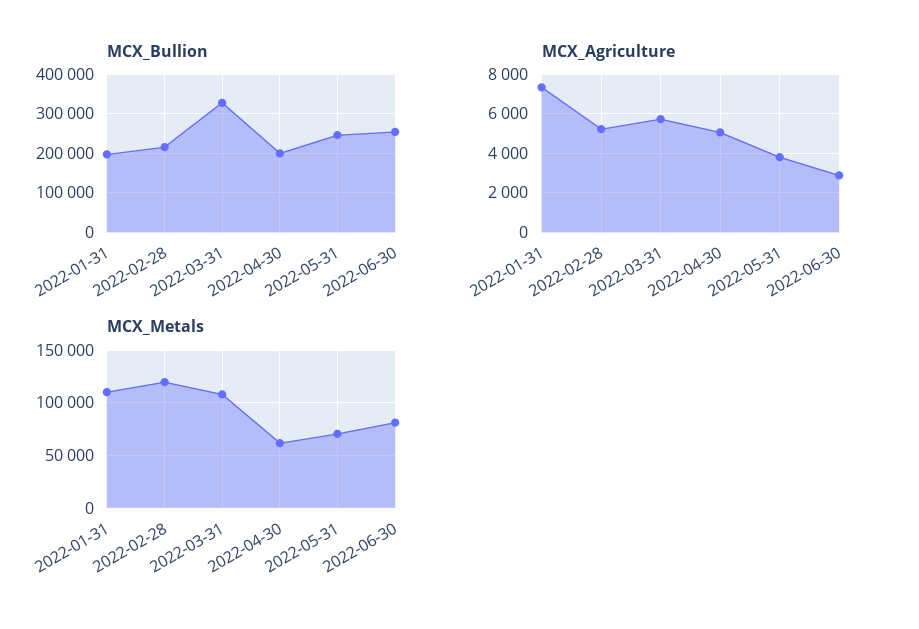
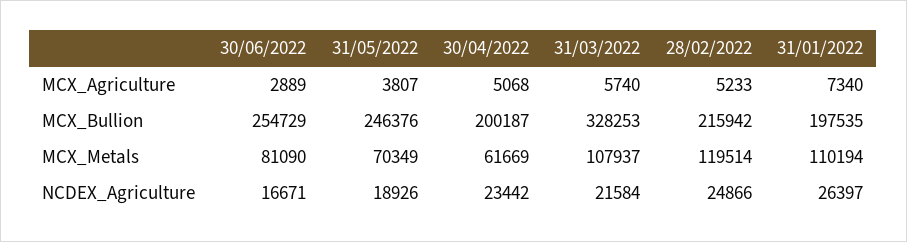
NCDEX_Agriculture, 2022-06-30: none -> 16671
NCDEX_Agriculture, 2022-05-31: none -> 18926
NCDEX_Agriculture, 2022-04-30: none -> 23442
NCDEX_Agriculture, 2022-03-31: none -> 21584
NCDEX_Agriculture, 2022-02-28: none -> 24866
NCDEX_Agriculture, 2022-01-31: none -> 26397

